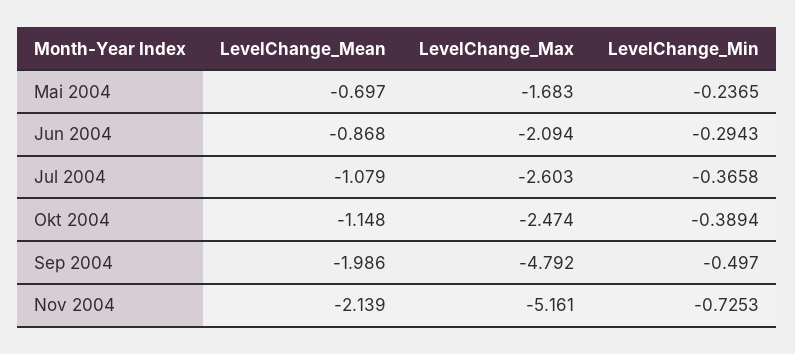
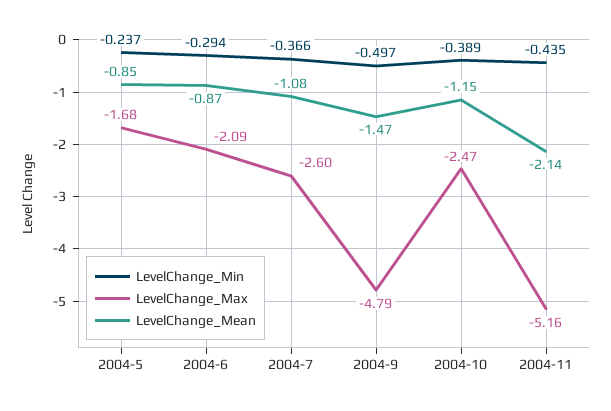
LevelChange_Mean, Mai 2004: -0.697 -> -0.85
LevelChange_Mean, Sep 2004: -1.986 -> -1.47
LevelChange_Min, Nov 2004: -0.7253 -> -0.435

